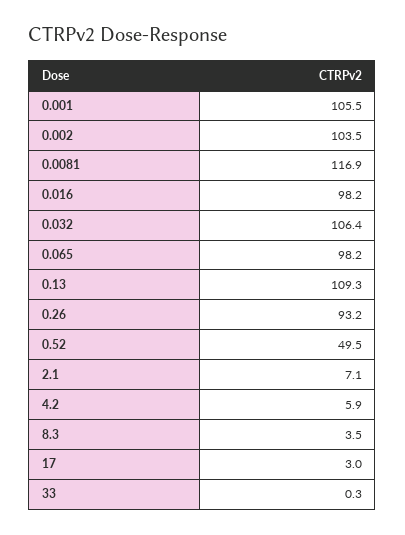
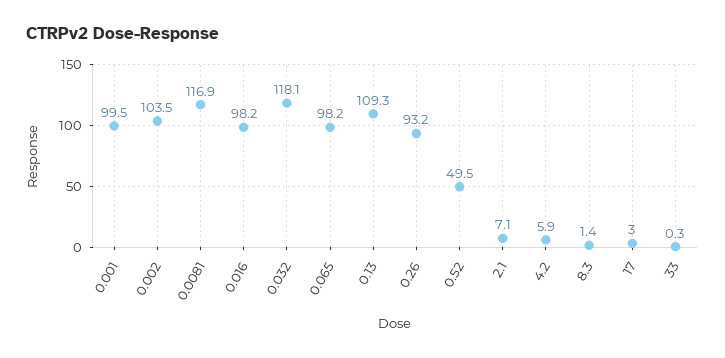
0.001: 105.5 -> 99.5
0.032: 106.4 -> 118.1
8.3: 3.5 -> 1.4

